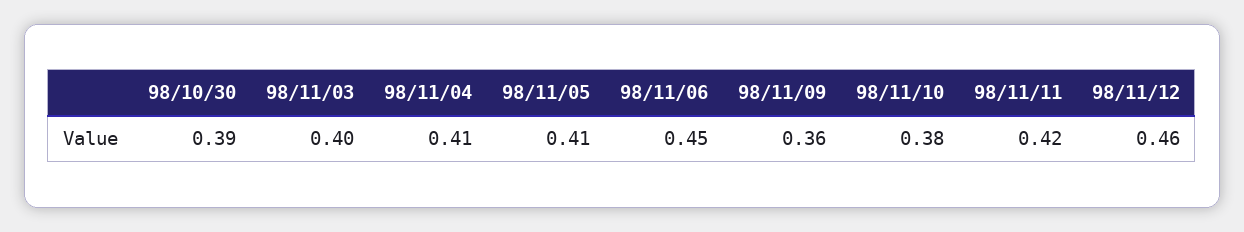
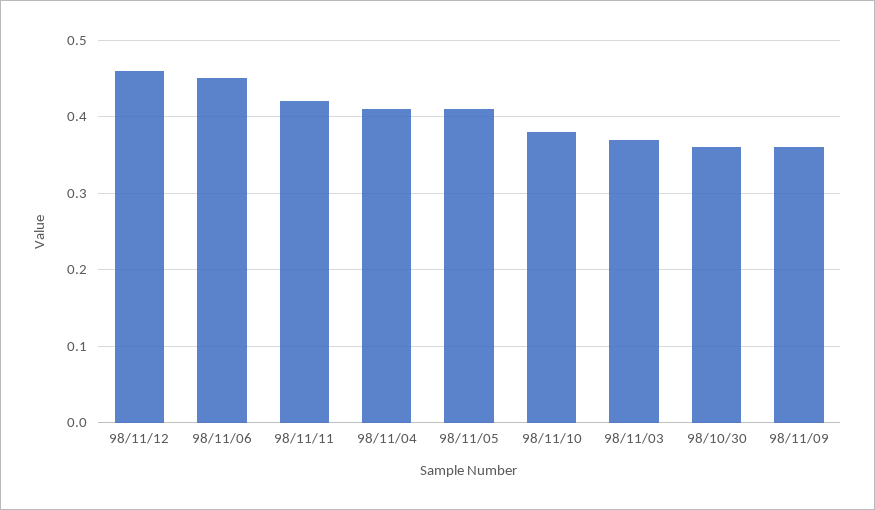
98/10/30: 0.39 -> 0.36
98/11/03: 0.4 -> 0.37

